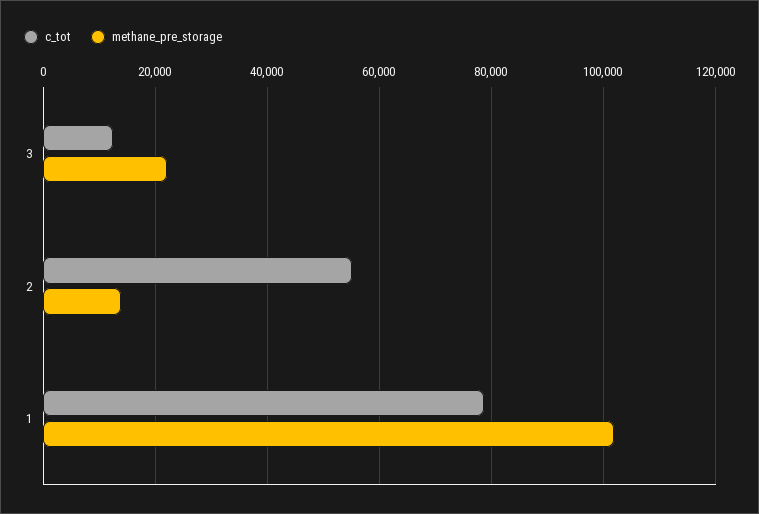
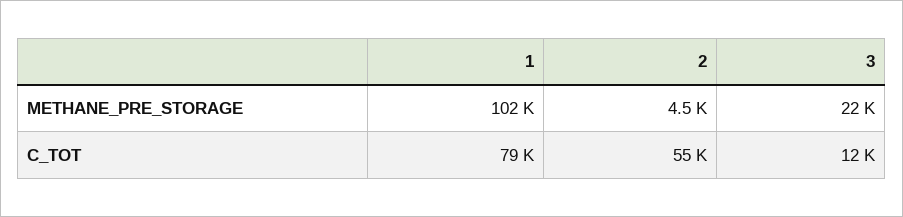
methane_pre_storage, 2: 14000 -> 4500

